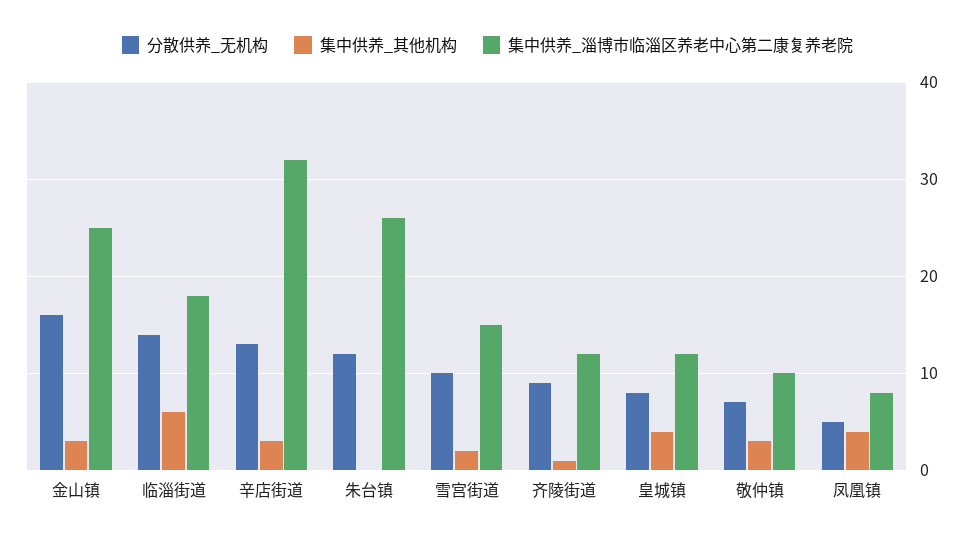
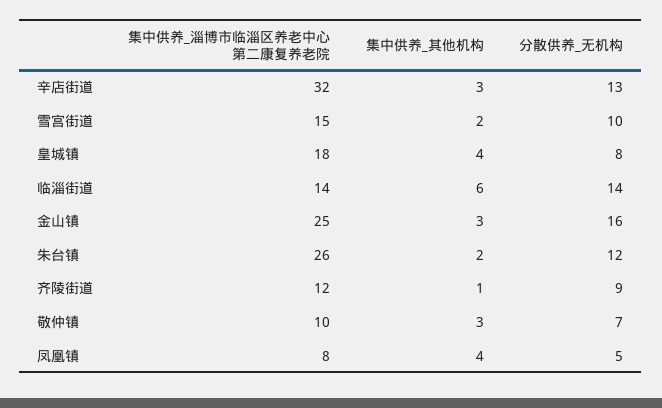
集中供养_淄博市临淄区养老中心第二康复养老院, 临淄街道: 18 -> 14
集中供养_其他机构, 朱台镇: 0 -> 2
集中供养_淄博市临淄区养老中心第二康复养老院, 皇城镇: 12 -> 18

